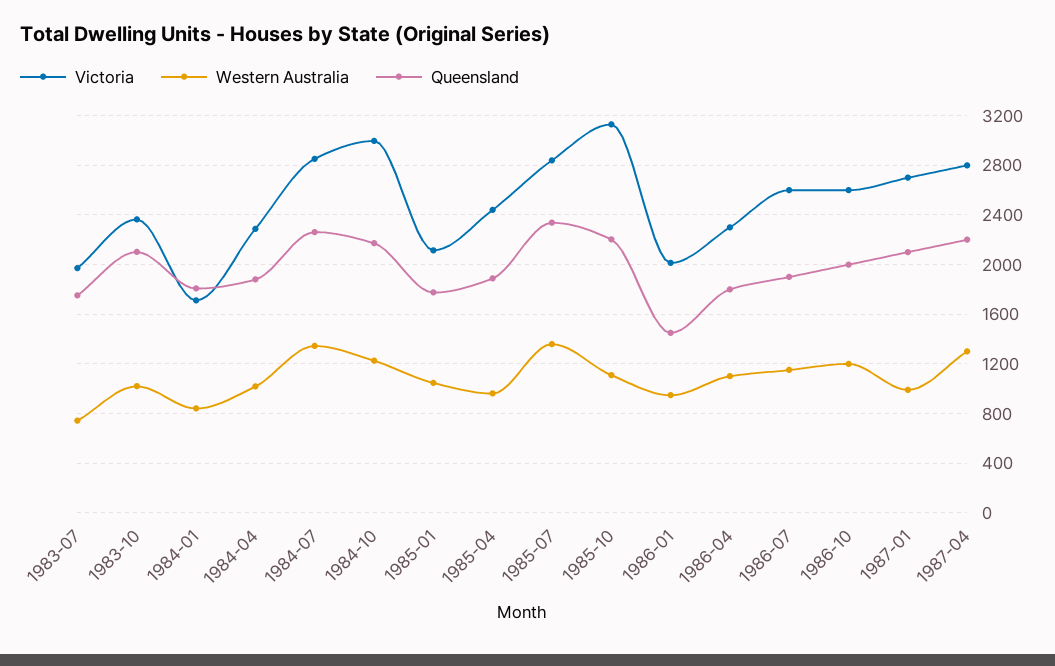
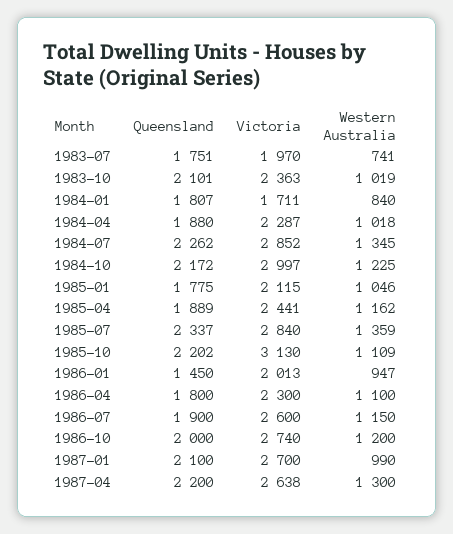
Western Australia, 1985-04: 950 -> 1162
Victoria, 1986-10: 2600 -> 2740
Victoria, 1987-04: 2800 -> 2638

